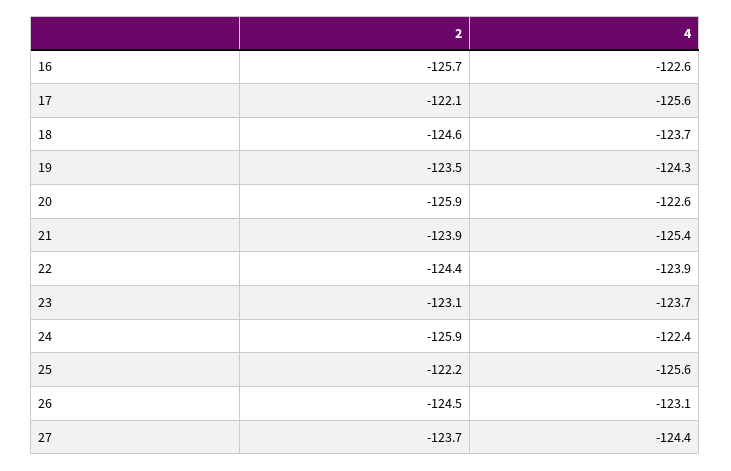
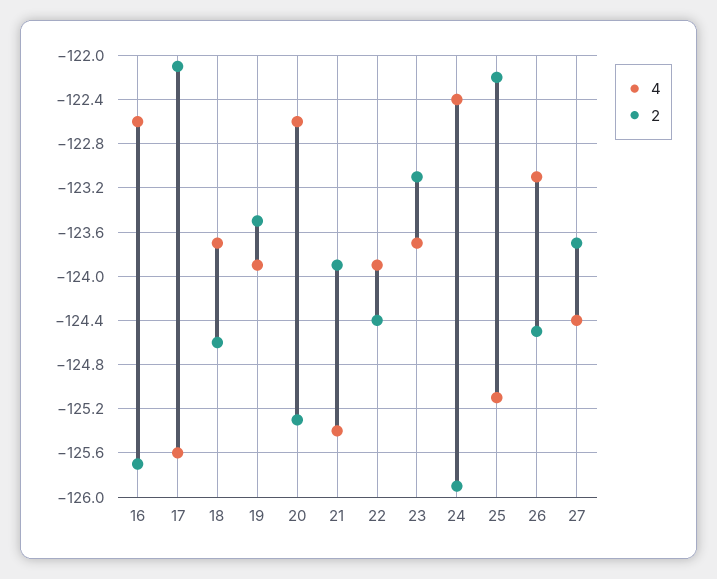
4, 19: -124.3 -> -123.9
2, 20: -125.9 -> -125.3
4, 25: -125.6 -> -125.1

